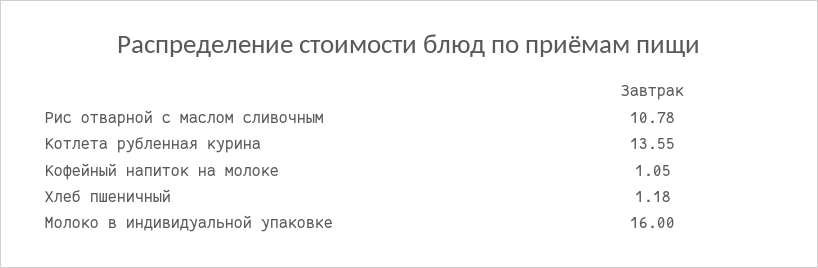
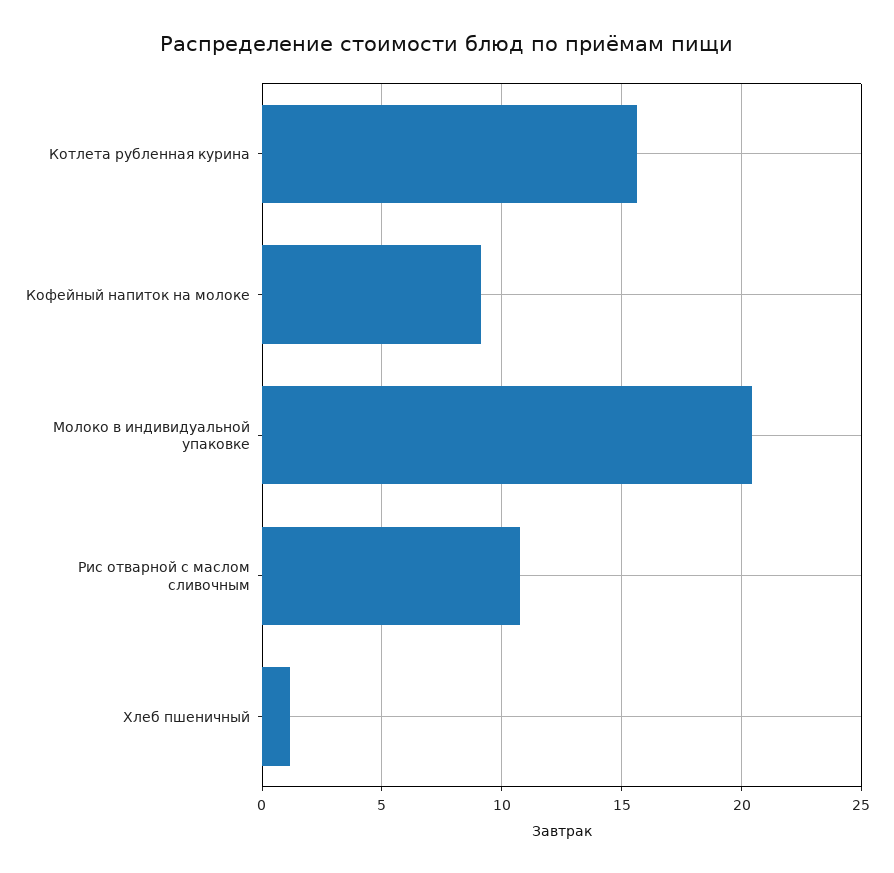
Котлета рубленная курина: 13.55 -> 15.5
Кофейный напиток на молоке: 1.05 -> 9
Молоко в индивидуальной упаковке: 16 -> 20.5

